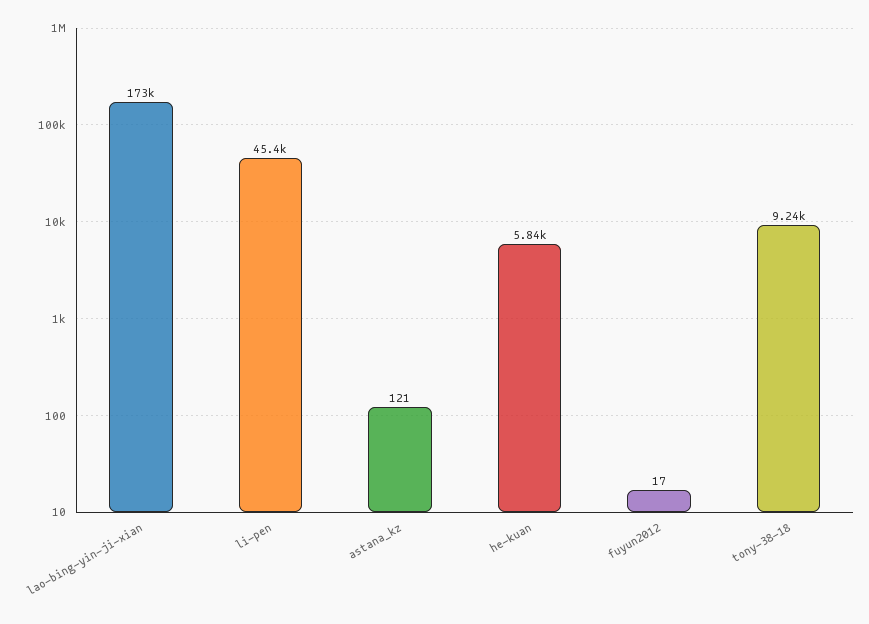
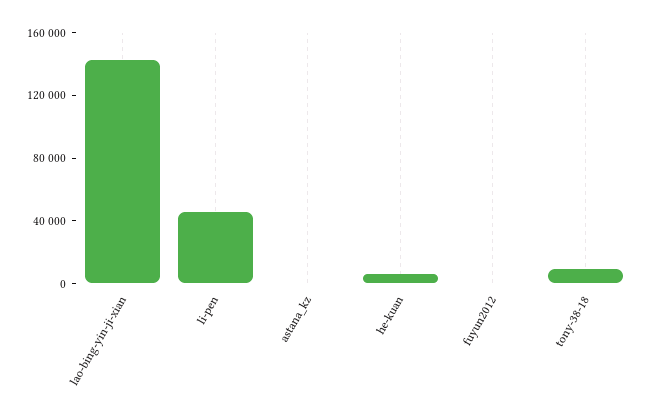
lao-bing-yin-ji-xian: 173000 -> 140000

